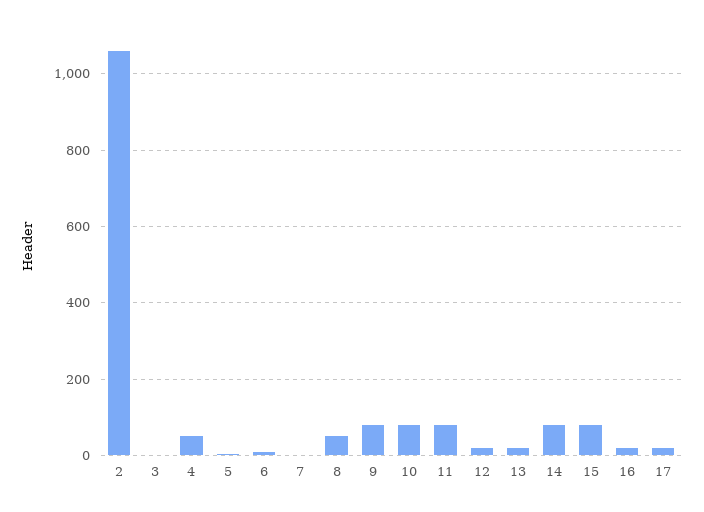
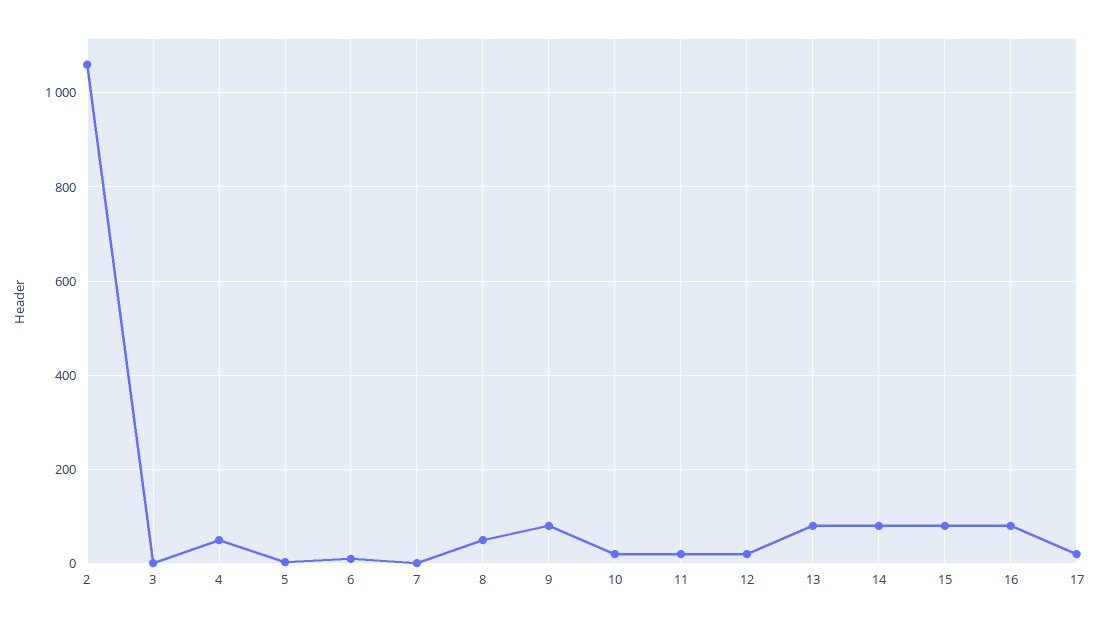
10: 80 -> 20
11: 80 -> 20
13: 20 -> 80
16: 20 -> 80

